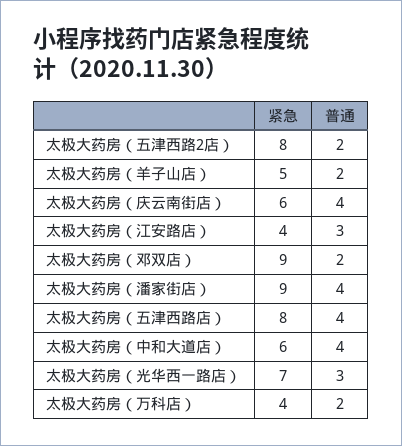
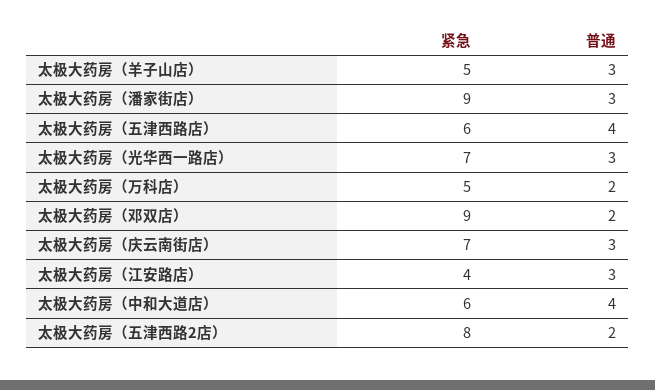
普通, 太极大药房（羊子山店）: 2 -> 3
紧急, 太极大药房（庆云南街店）: 6 -> 7
普通, 太极大药房（庆云南街店）: 4 -> 3
普通, 太极大药房（潘家街店）: 4 -> 3
紧急, 太极大药房（五津西路店）: 8 -> 6
紧急, 太极大药房（万科店）: 4 -> 5

